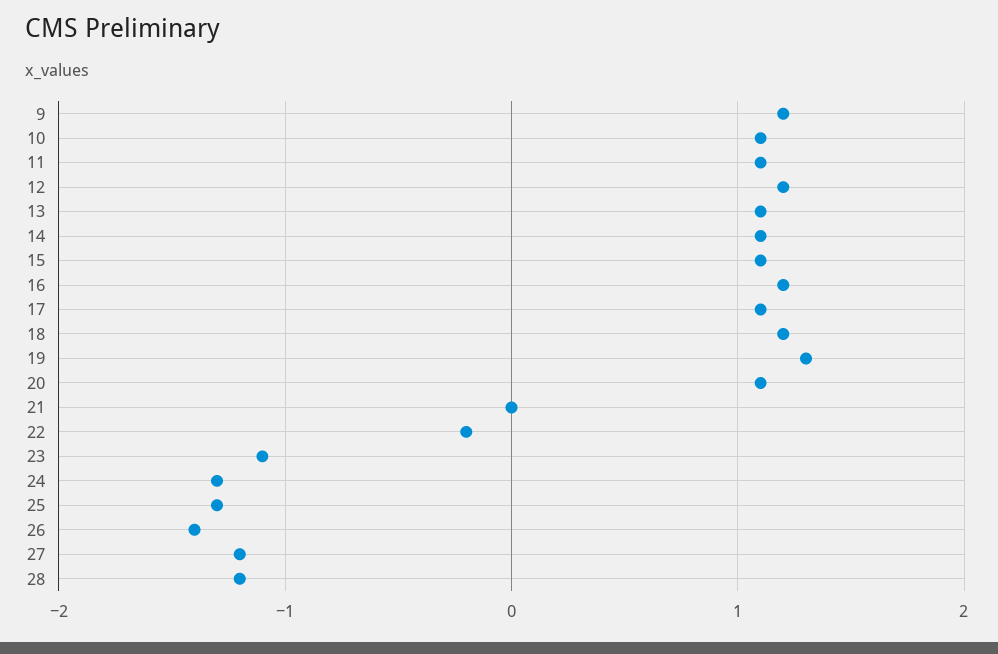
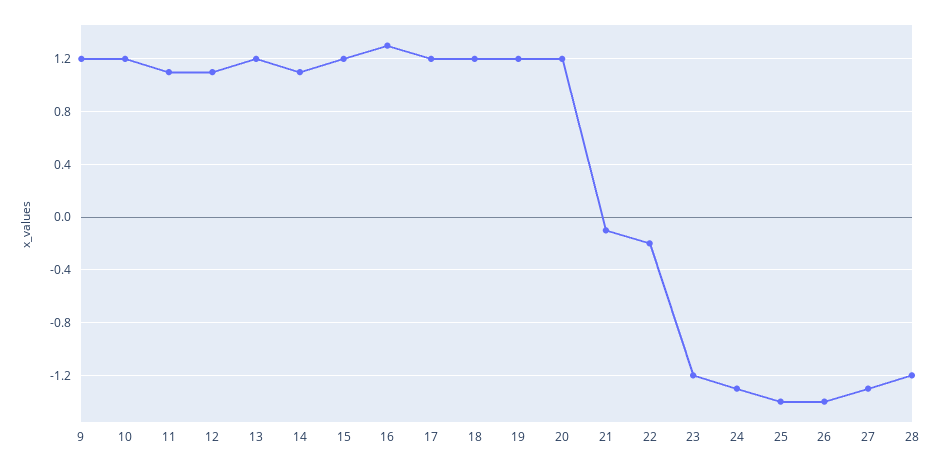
10: 1.1 -> 1.2
12: 1.2 -> 1.1
13: 1.1 -> 1.2
15: 1.1 -> 1.2
16: 1.2 -> 1.3
17: 1.1 -> 1.2
19: 1.3 -> 1.2
20: 1.1 -> 1.2
21: 0 -> -0.1
23: -1.1 -> -1.2
25: -1.3 -> -1.4
27: -1.2 -> -1.3

